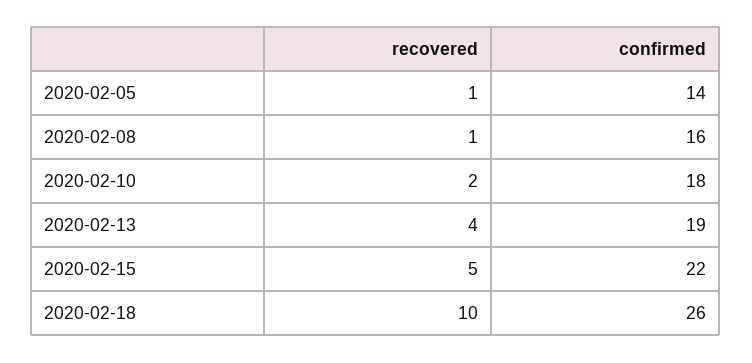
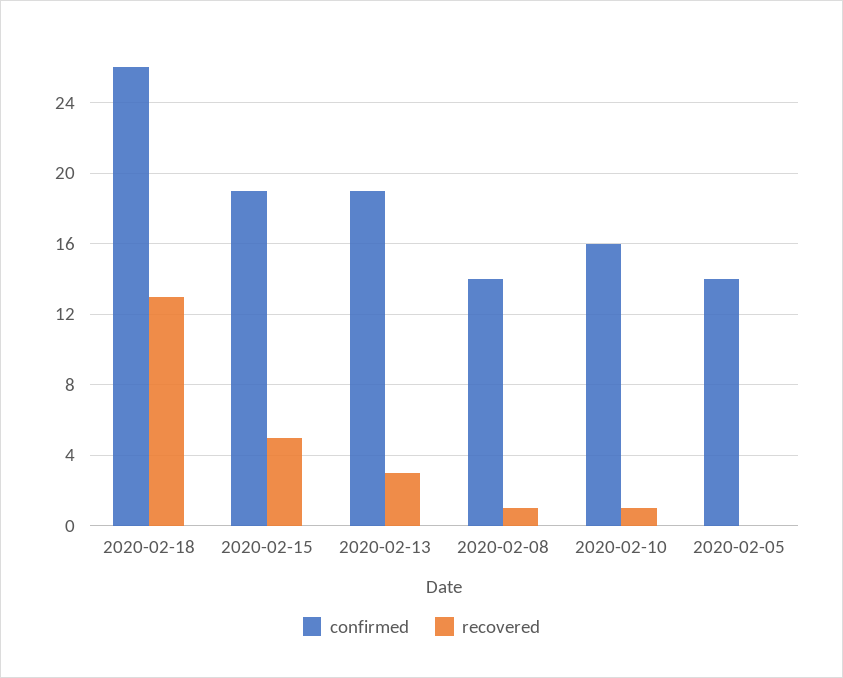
recovered, 2020-02-05: 1 -> 0
confirmed, 2020-02-08: 16 -> 14
recovered, 2020-02-10: 2 -> 1
confirmed, 2020-02-10: 18 -> 16
recovered, 2020-02-13: 4 -> 3
confirmed, 2020-02-15: 22 -> 19
recovered, 2020-02-18: 10 -> 13

